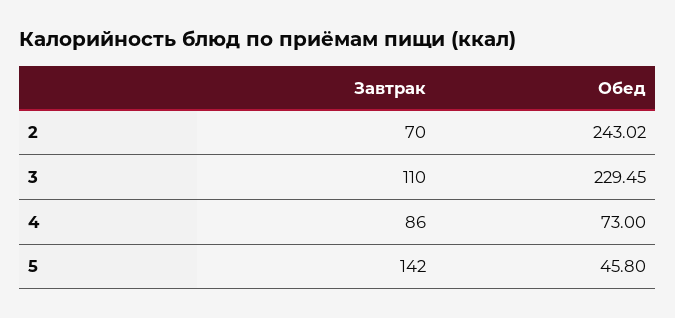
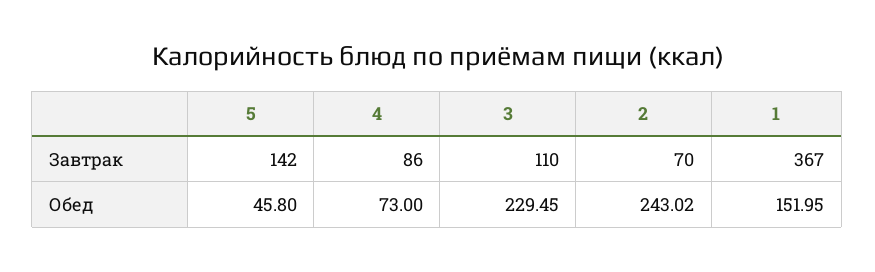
Завтрак, 1: none -> 367
Обед, 1: none -> 151.95

